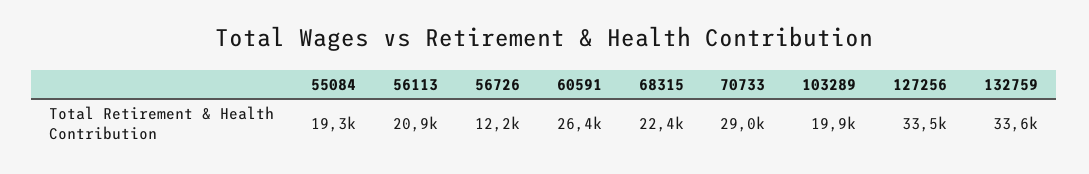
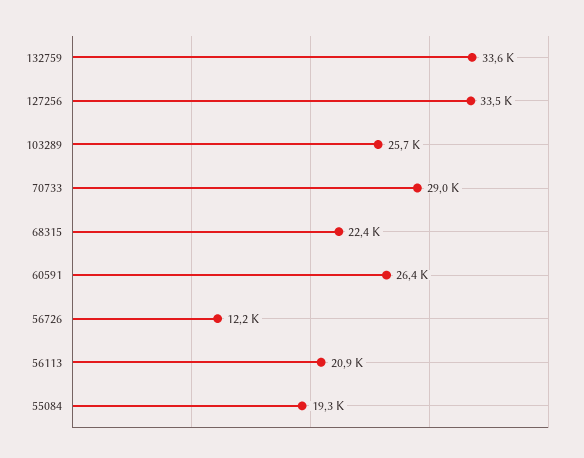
103289: 19900 -> 25700

